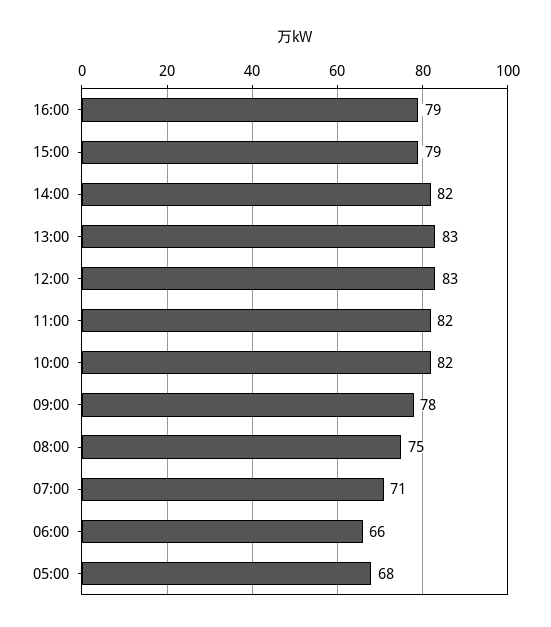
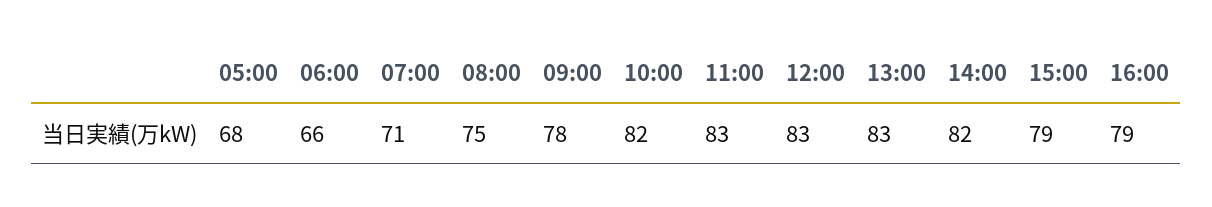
11:00: 82 -> 83

